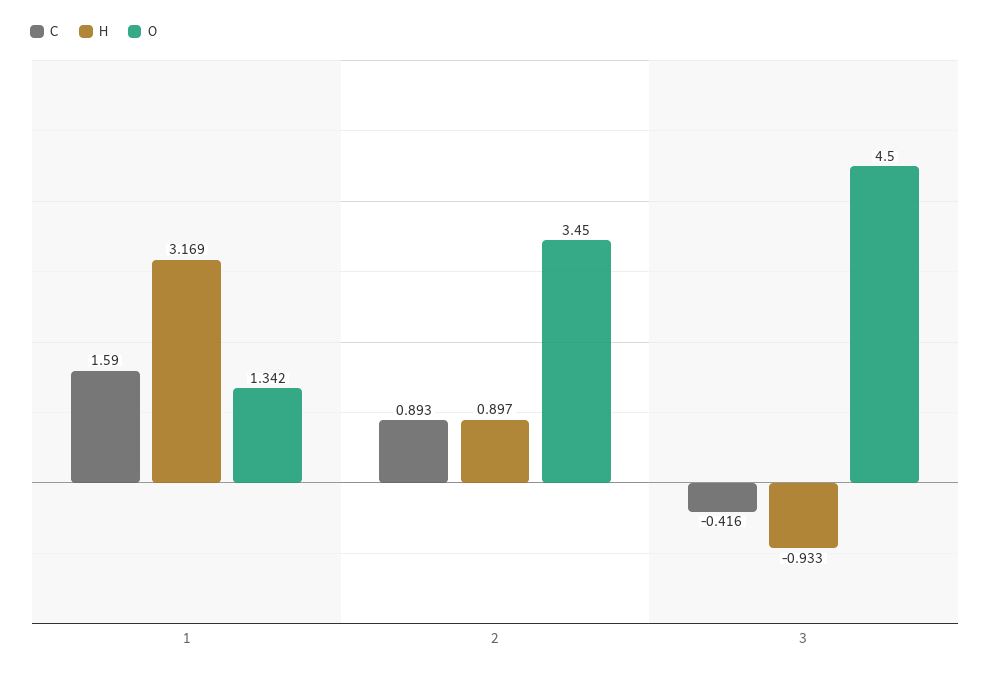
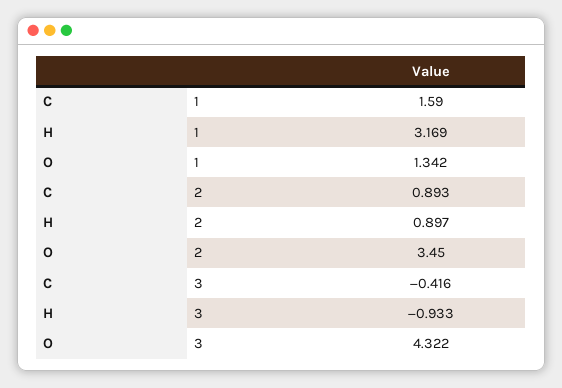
O, 3: 4.5 -> 4.322

